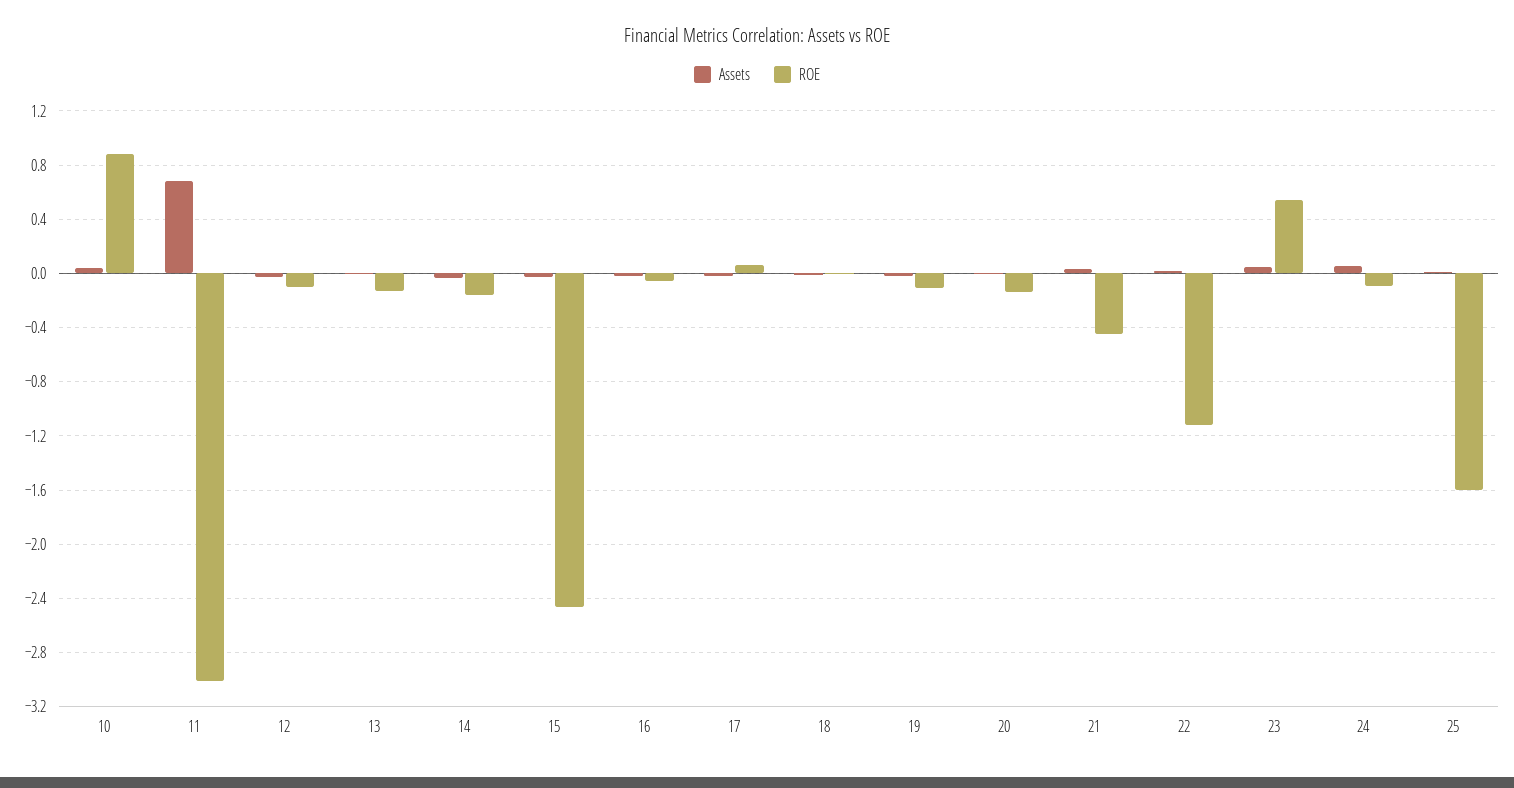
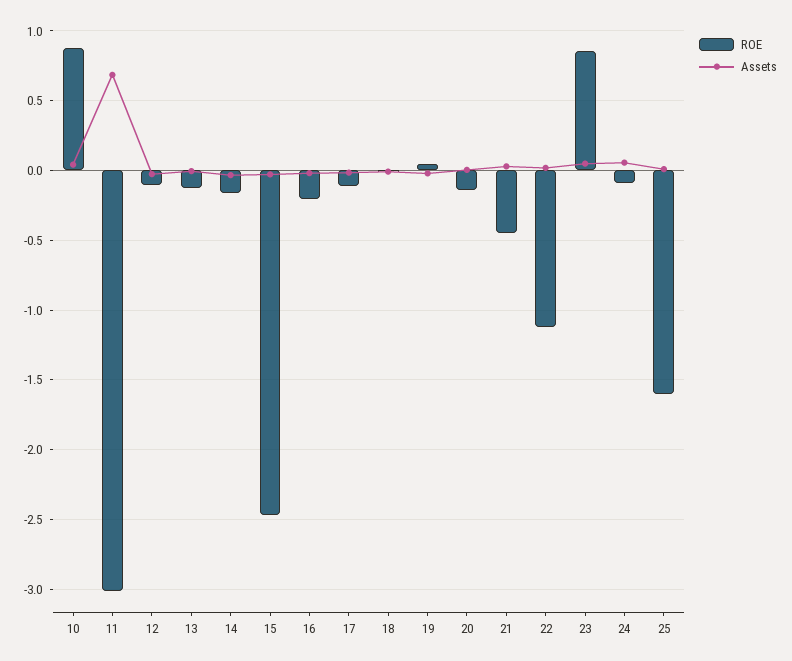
ROE, 16: -0.05 -> -0.2
ROE, 17: 0.05 -> -0.1
ROE, 19: -0.1 -> 0.05
ROE, 23: 0.55 -> 0.85

